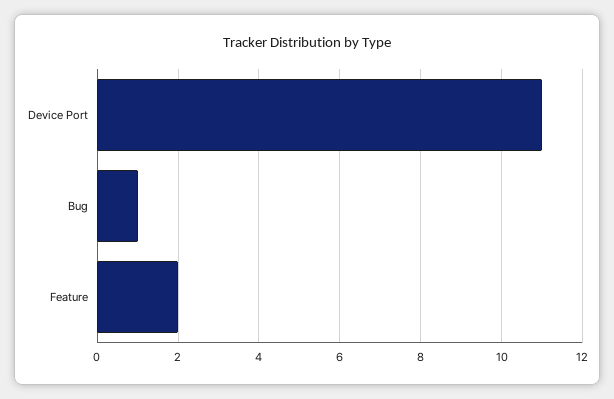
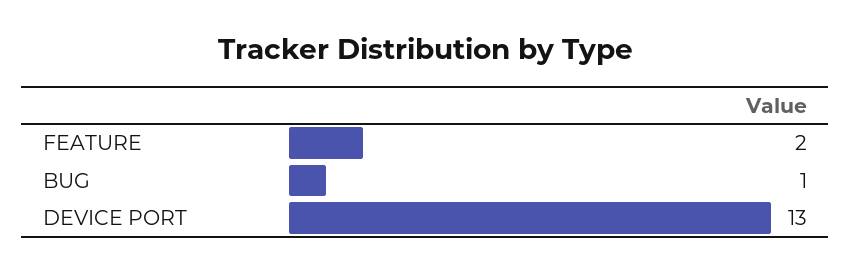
Device Port: 11 -> 13

